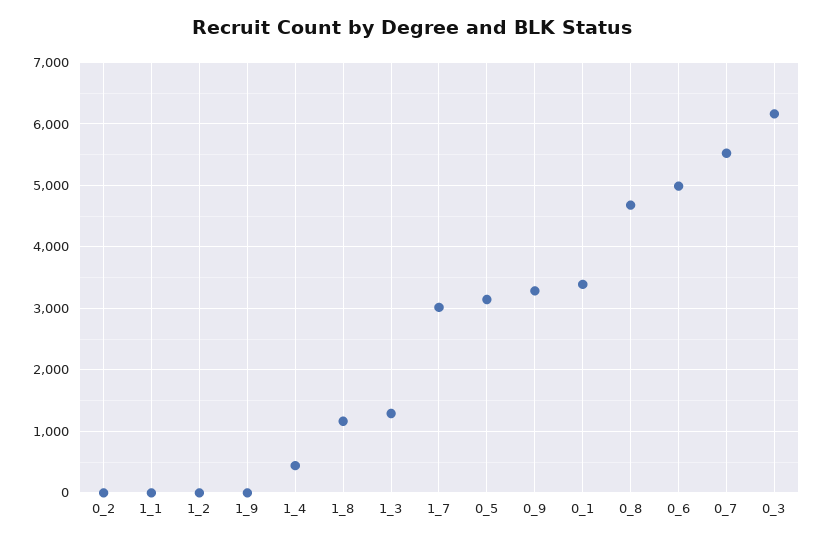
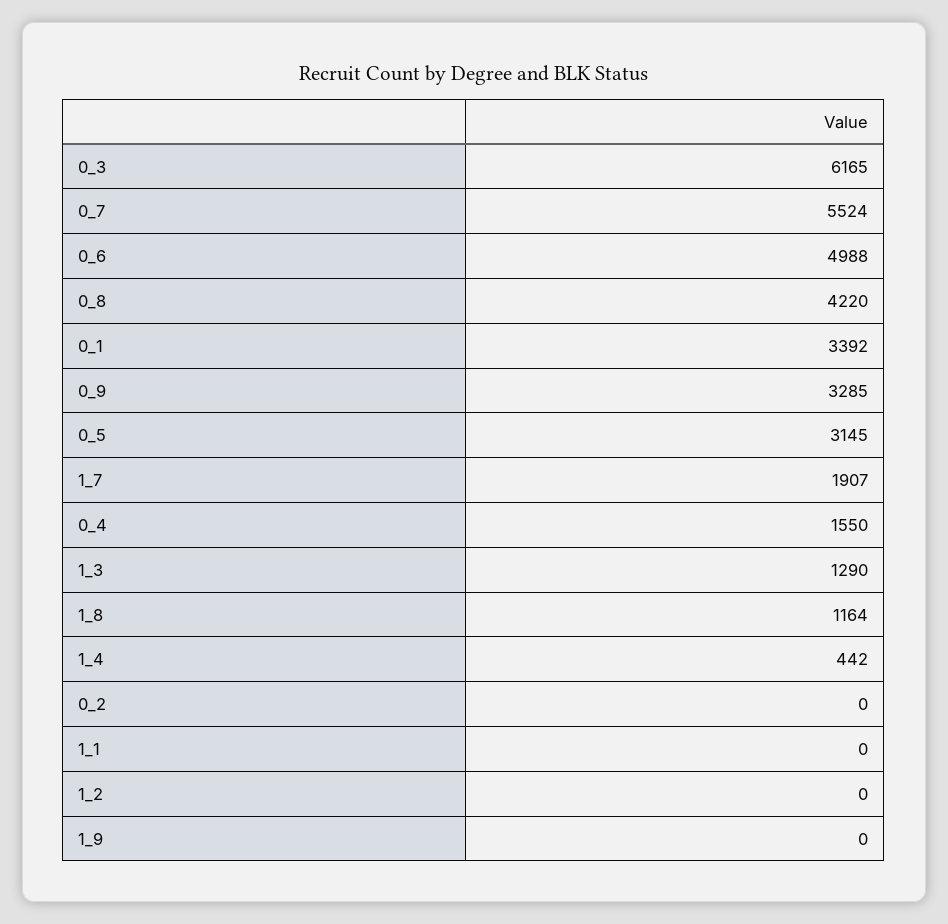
1_7: 3000 -> 1907
0_8: 4700 -> 4220
0_4: none -> 1550

